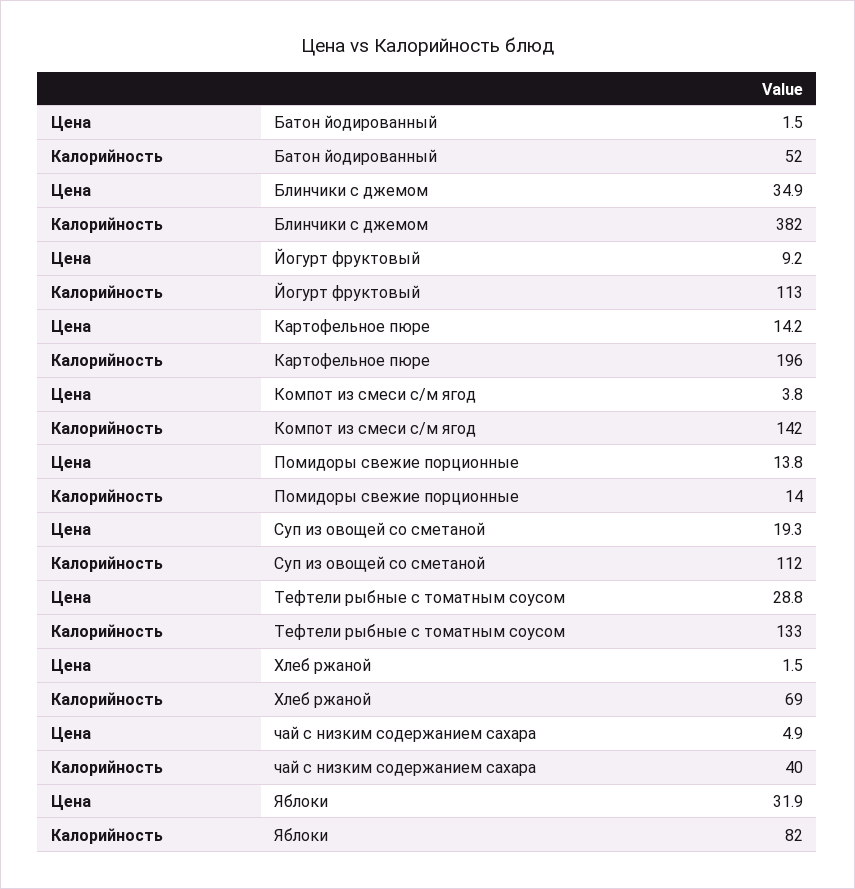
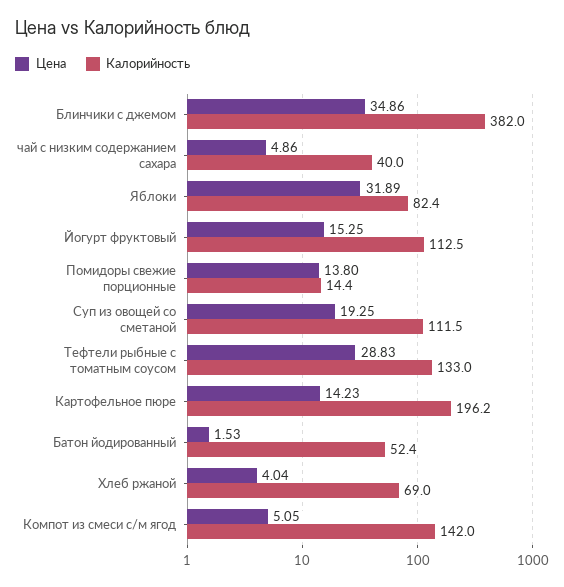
Цена, Йогурт фруктовый: 9.2 -> 15.25
Цена, Компот из смеси с/м ягод: 3.8 -> 5.05
Цена, Хлеб ржаной: 1.5 -> 4.04

